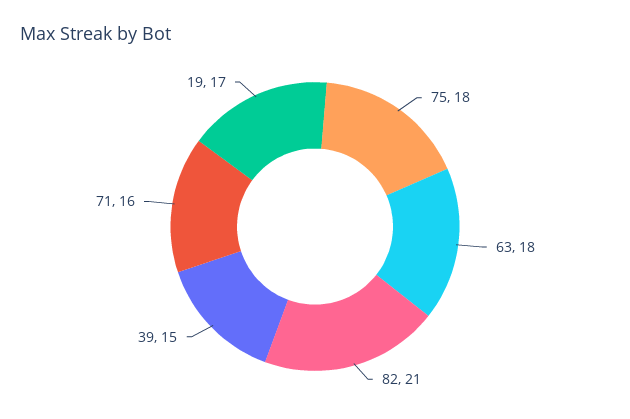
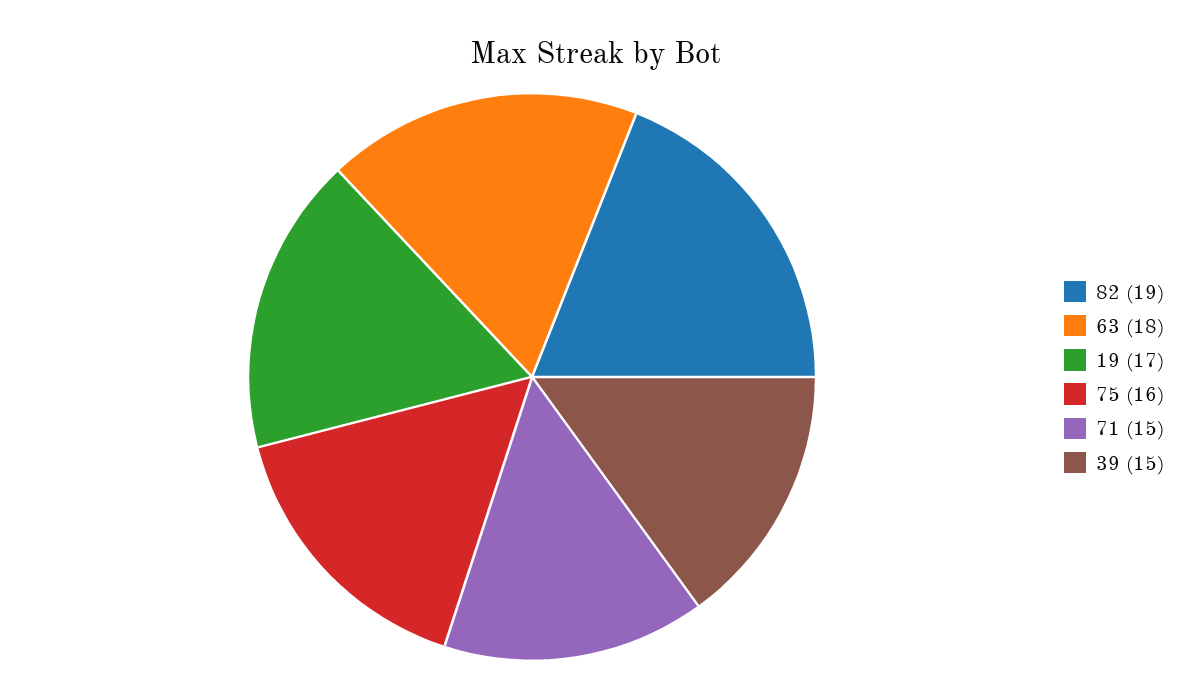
75: 18 -> 16
82: 21 -> 19
71: 16 -> 15

